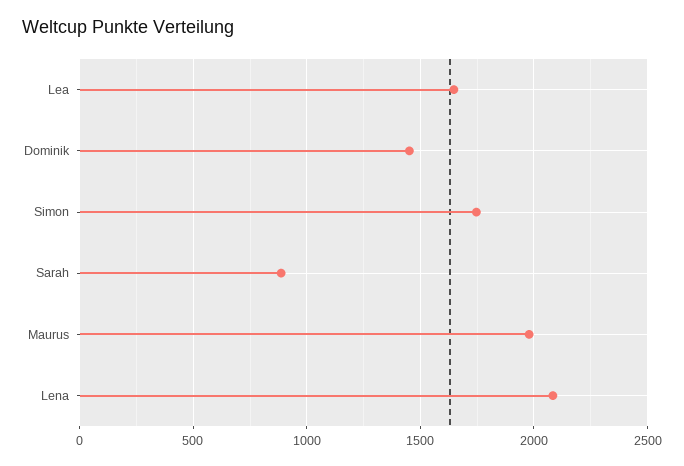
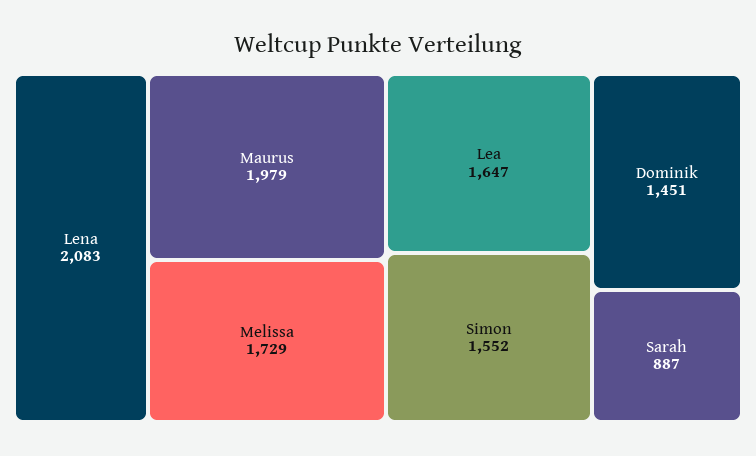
Simon: 1750 -> 1552
Melissa: none -> 1729

